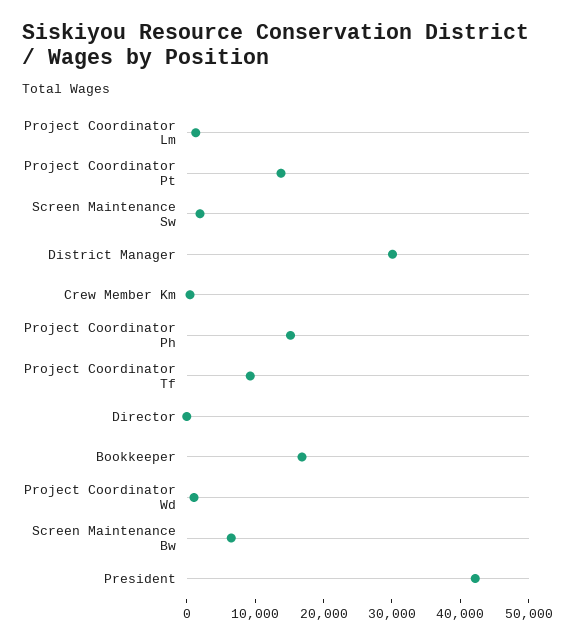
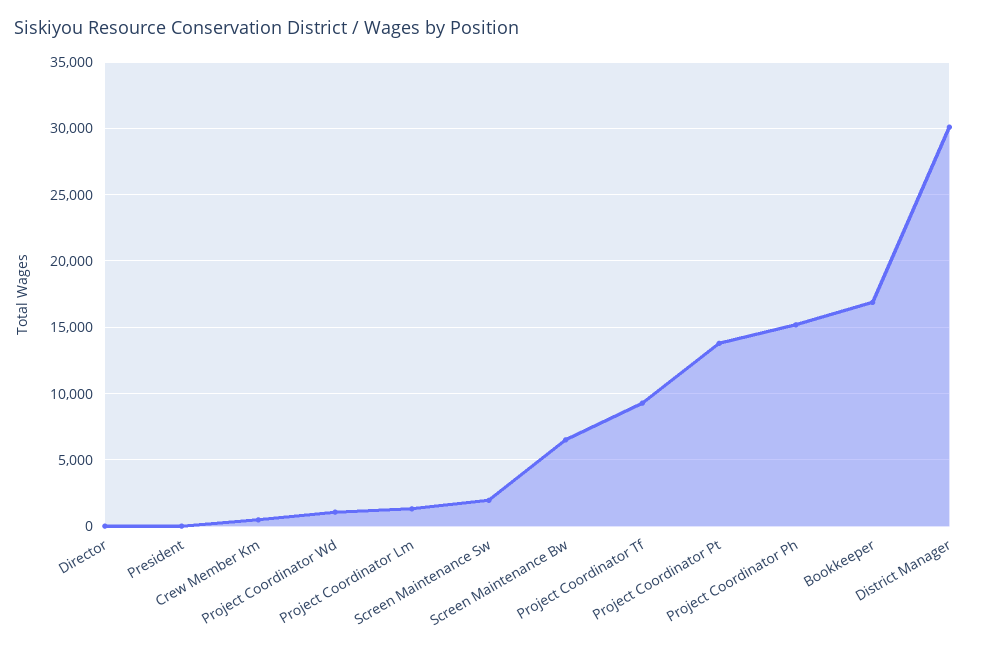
President: 42000 -> 0

